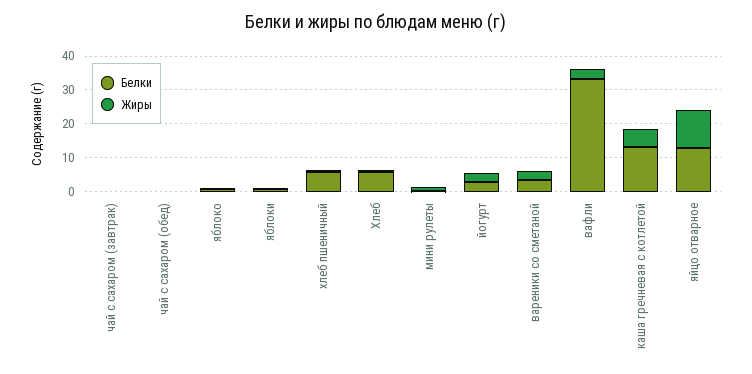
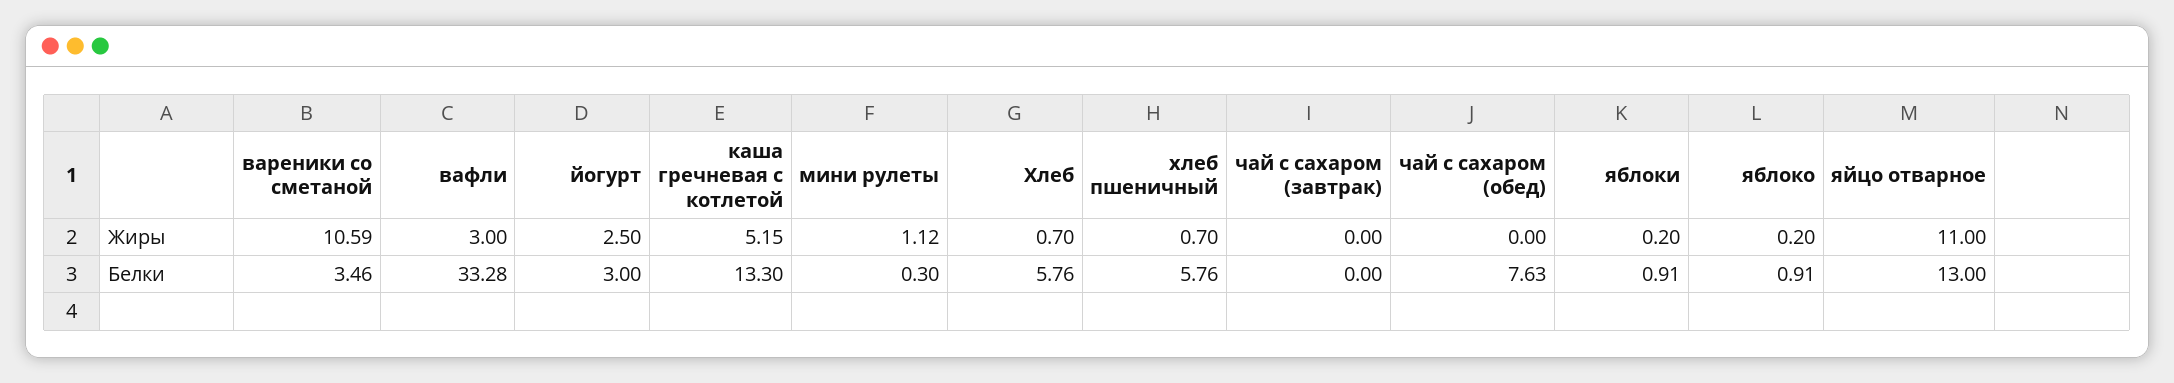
Белки, чай с сахаром (обед): 0 -> 7.63
Жиры, вареники со сметаной: 2.5 -> 10.59

